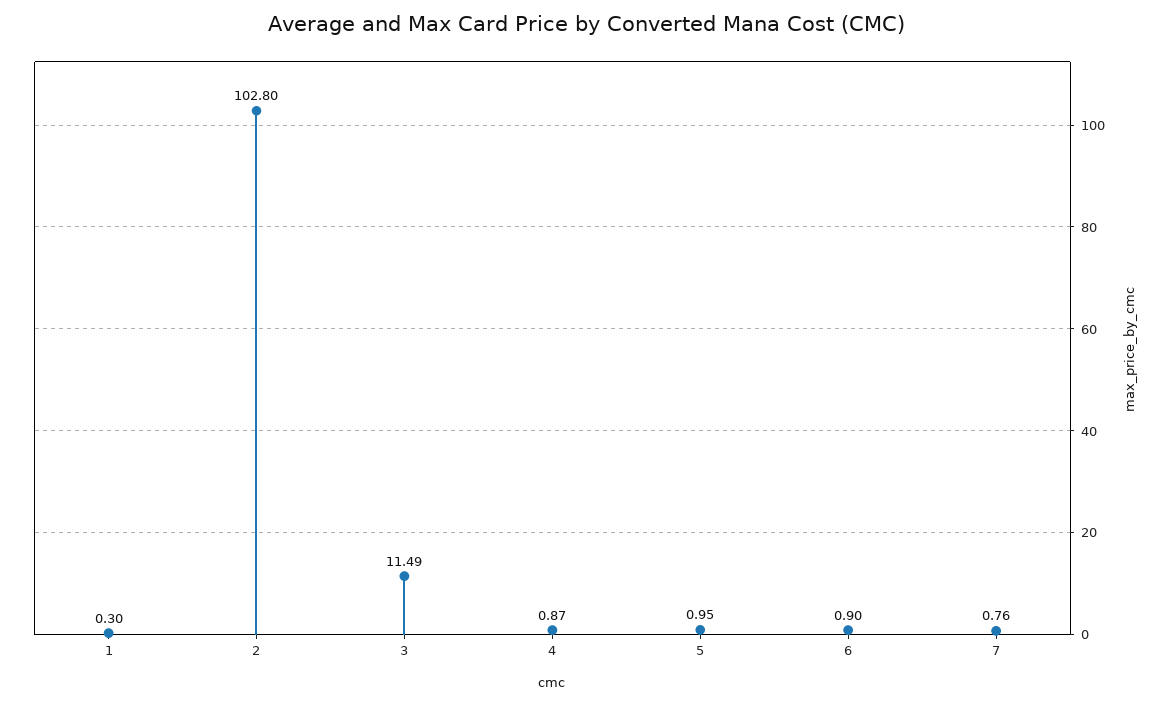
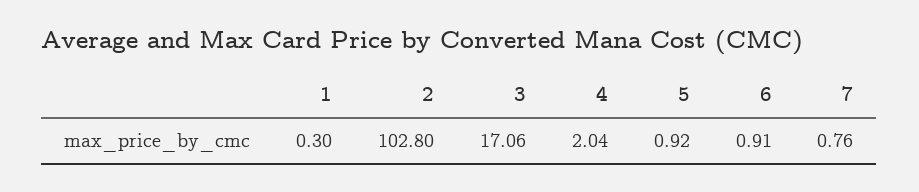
3: 11.49 -> 17.06
4: 0.87 -> 2.04
5: 0.95 -> 0.92
6: 0.9 -> 0.91

